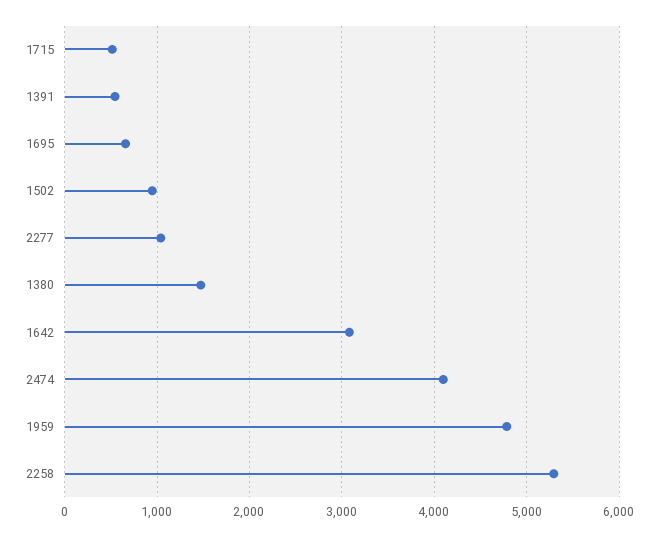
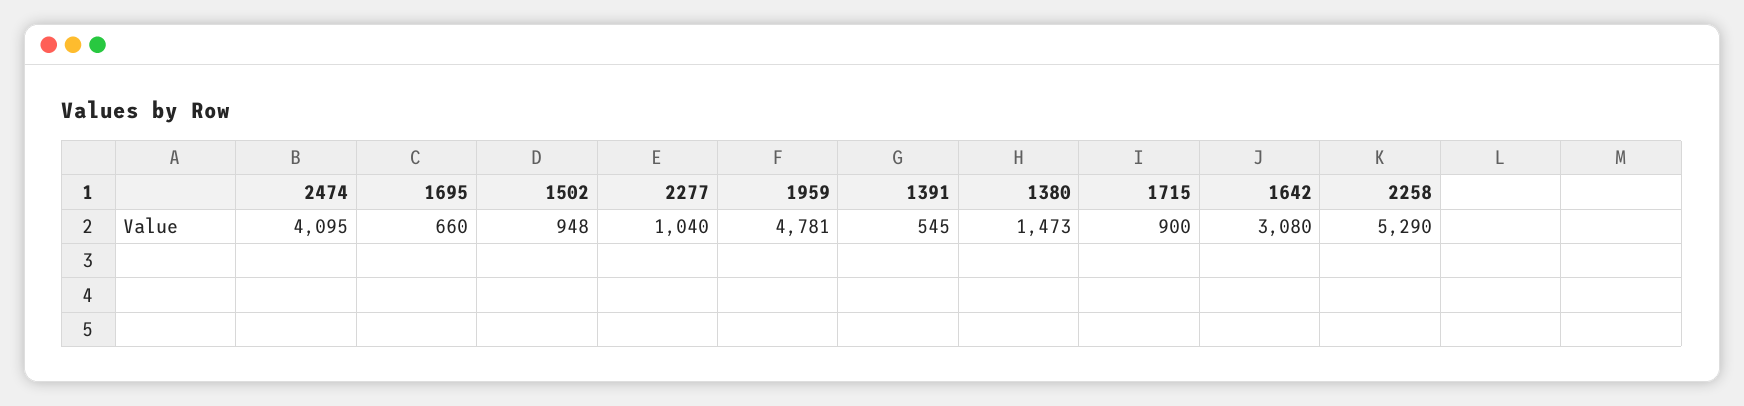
1715: 500 -> 900

